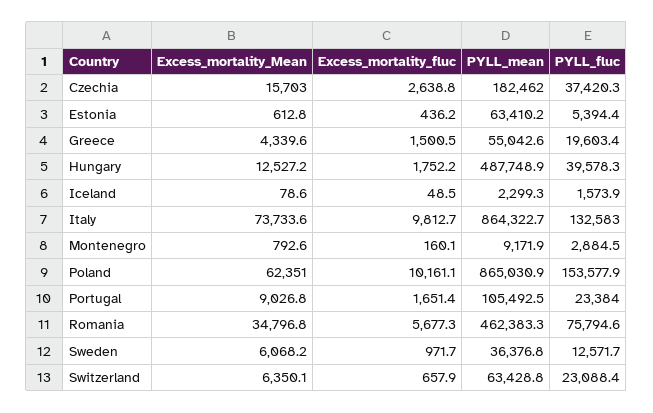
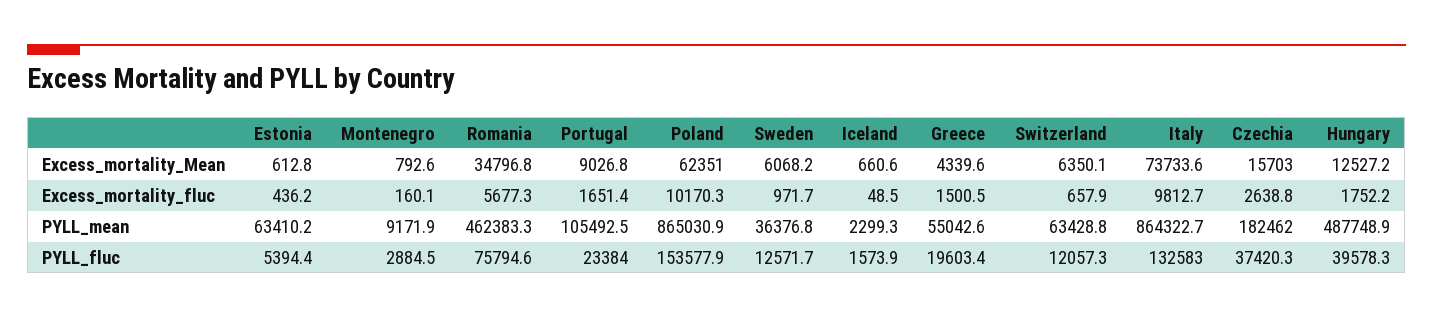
Excess_mortality_Mean, Iceland: 78.6 -> 660.6
Excess_mortality_fluc, Poland: 10161.1 -> 10170.3
PYLL_fluc, Switzerland: 23088.4 -> 12057.3

